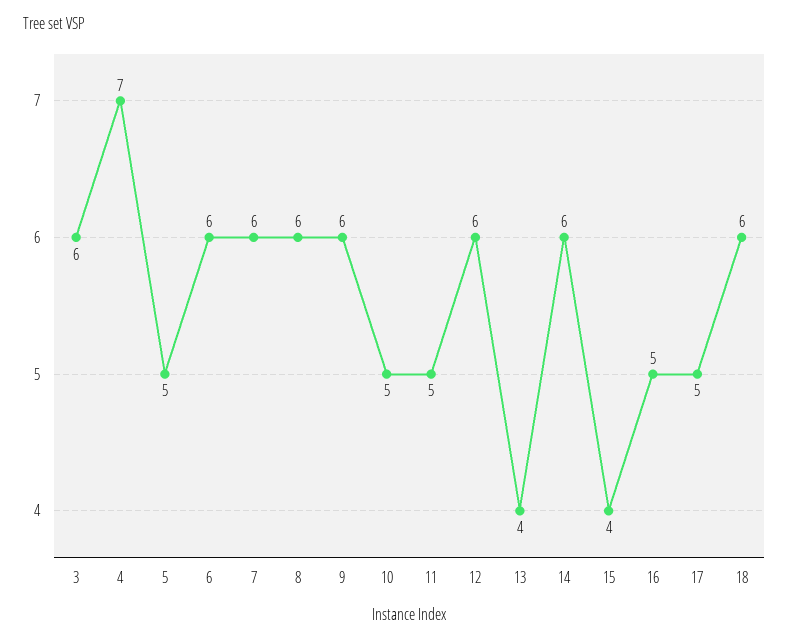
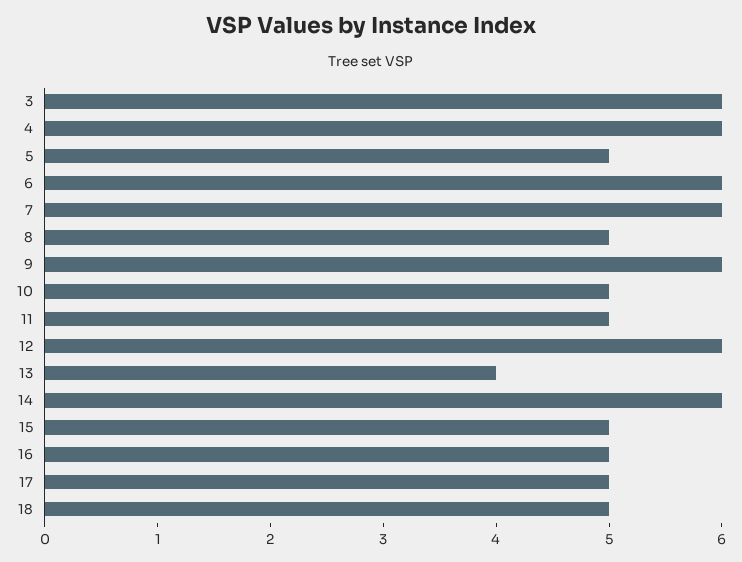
4: 7 -> 6
8: 6 -> 5
15: 4 -> 5
18: 6 -> 5

